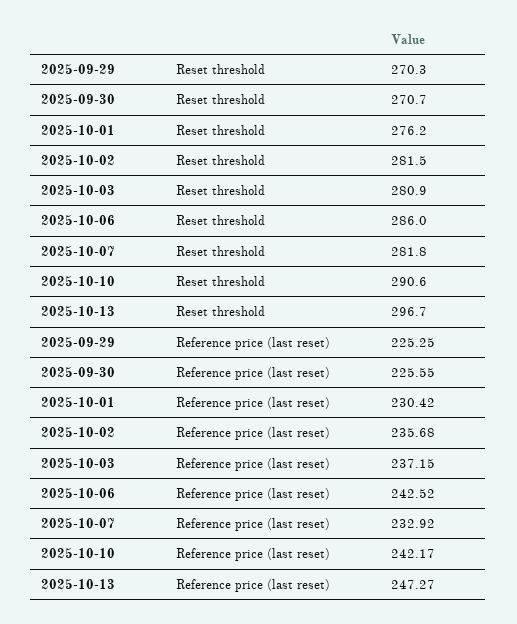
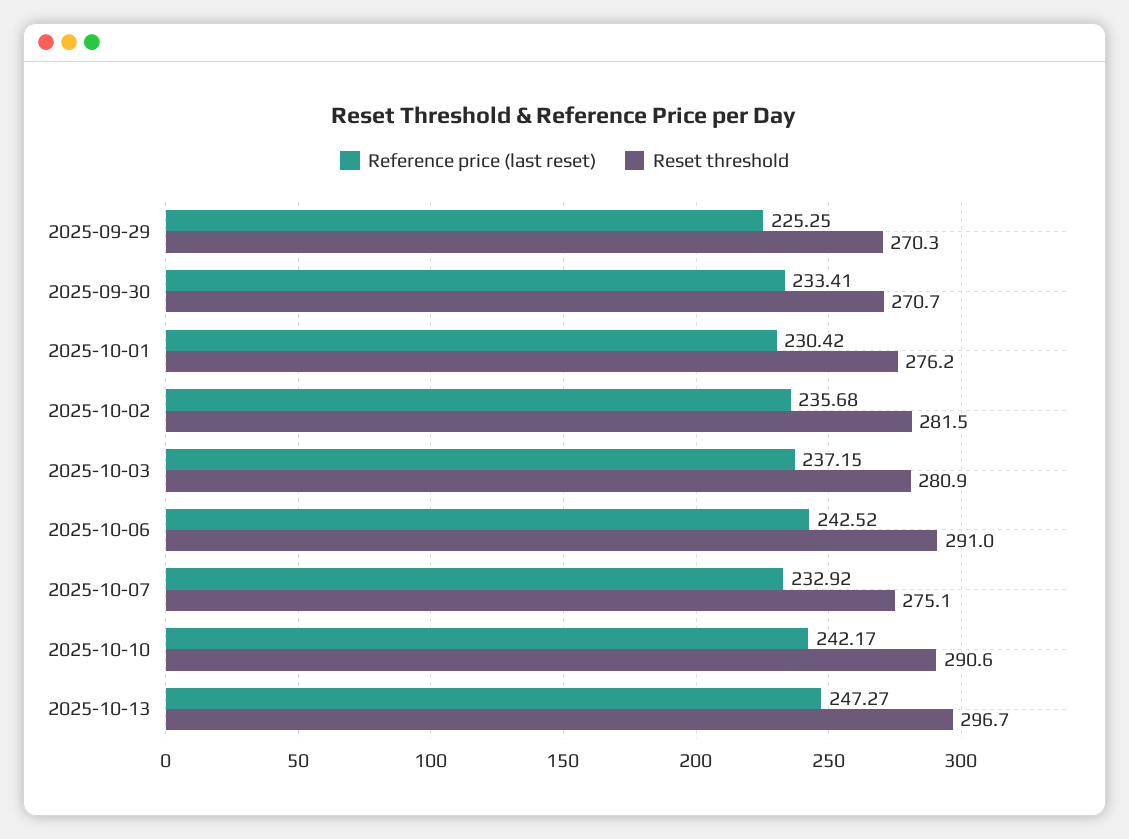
Reset threshold, 2025-10-06: 286 -> 291
Reset threshold, 2025-10-07: 281.8 -> 275.1
Reference price (last reset), 2025-09-30: 225.55 -> 233.41

